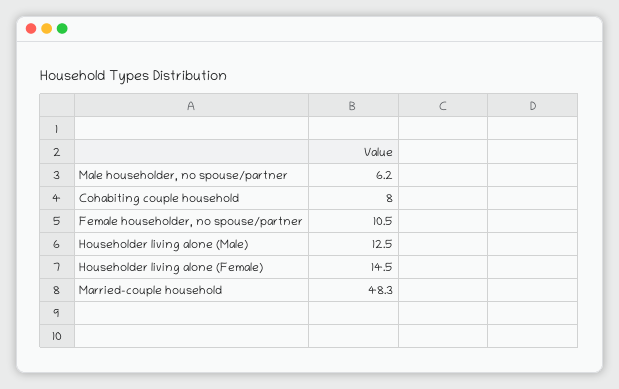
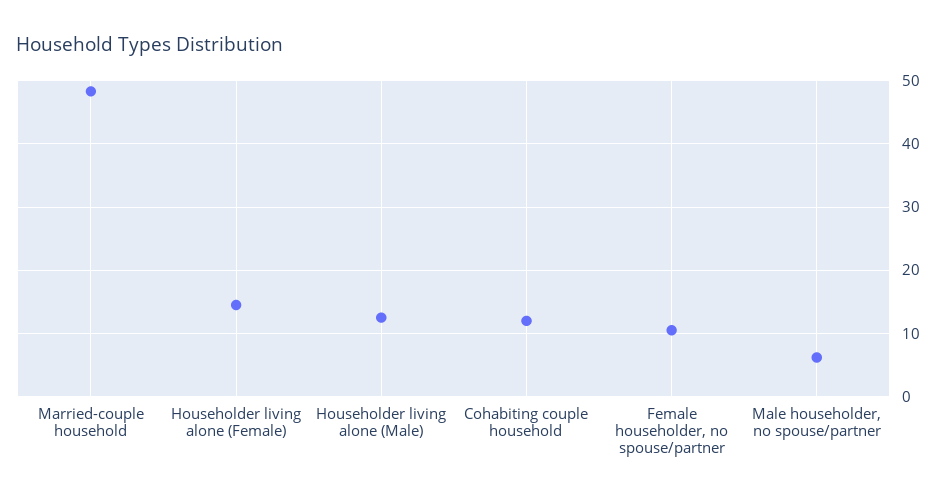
Cohabiting couple household: 8 -> 12

